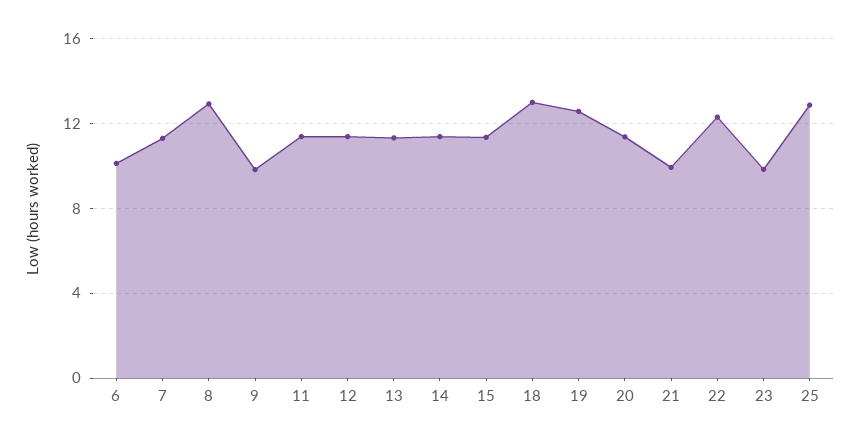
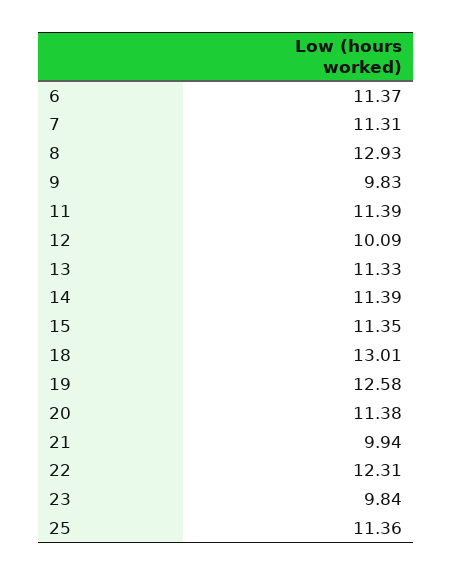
6: 10 -> 11.37
12: 11.5 -> 10.09
25: 13 -> 11.36

